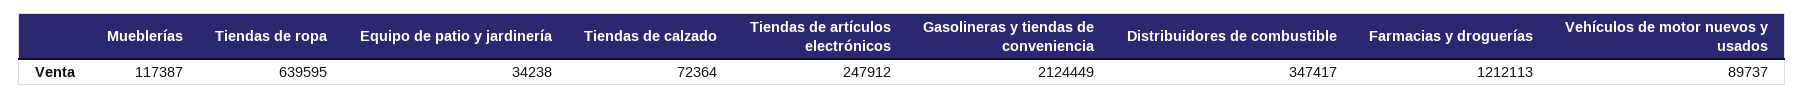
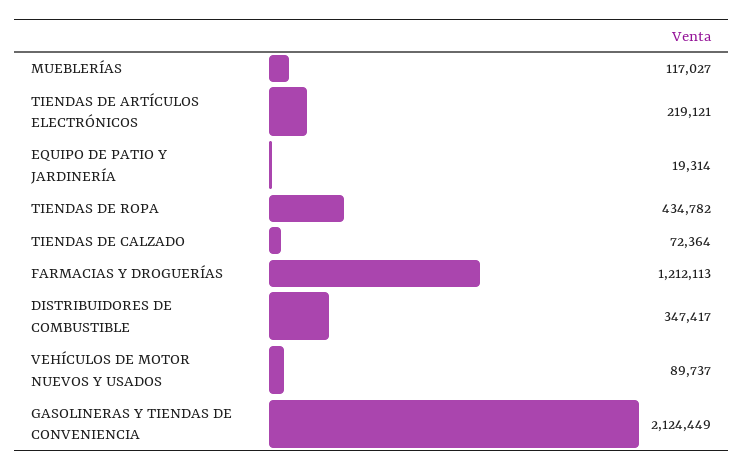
Mueblerías: 117387 -> 117027
Tiendas de ropa: 639595 -> 434782
Equipo de patio y jardinería: 34238 -> 19314
Tiendas de artículos electrónicos: 247912 -> 219121

